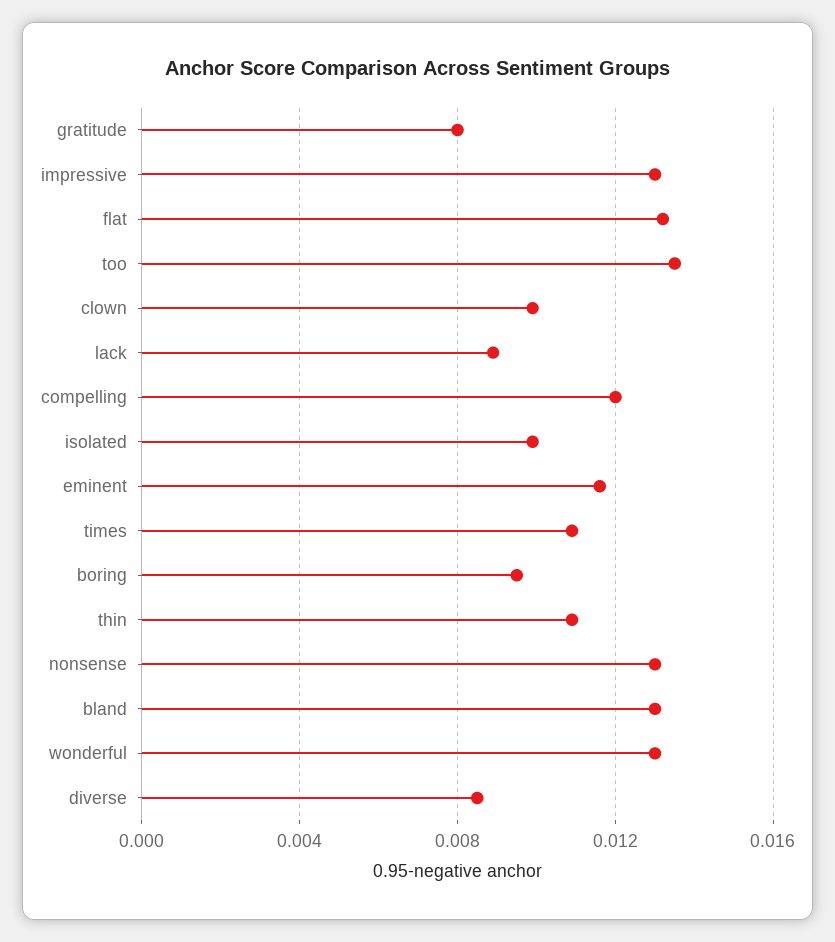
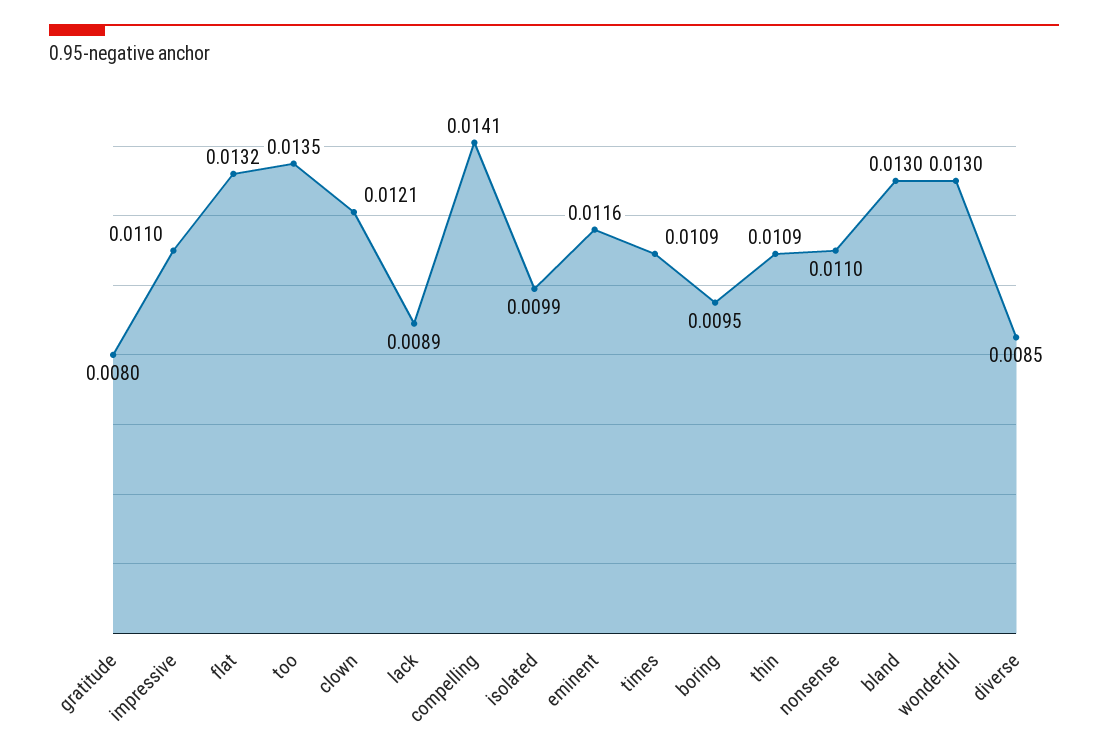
impressive: 0.013 -> 0.011
clown: 0.01 -> 0.0121
compelling: 0.012 -> 0.0141
nonsense: 0.013 -> 0.011

